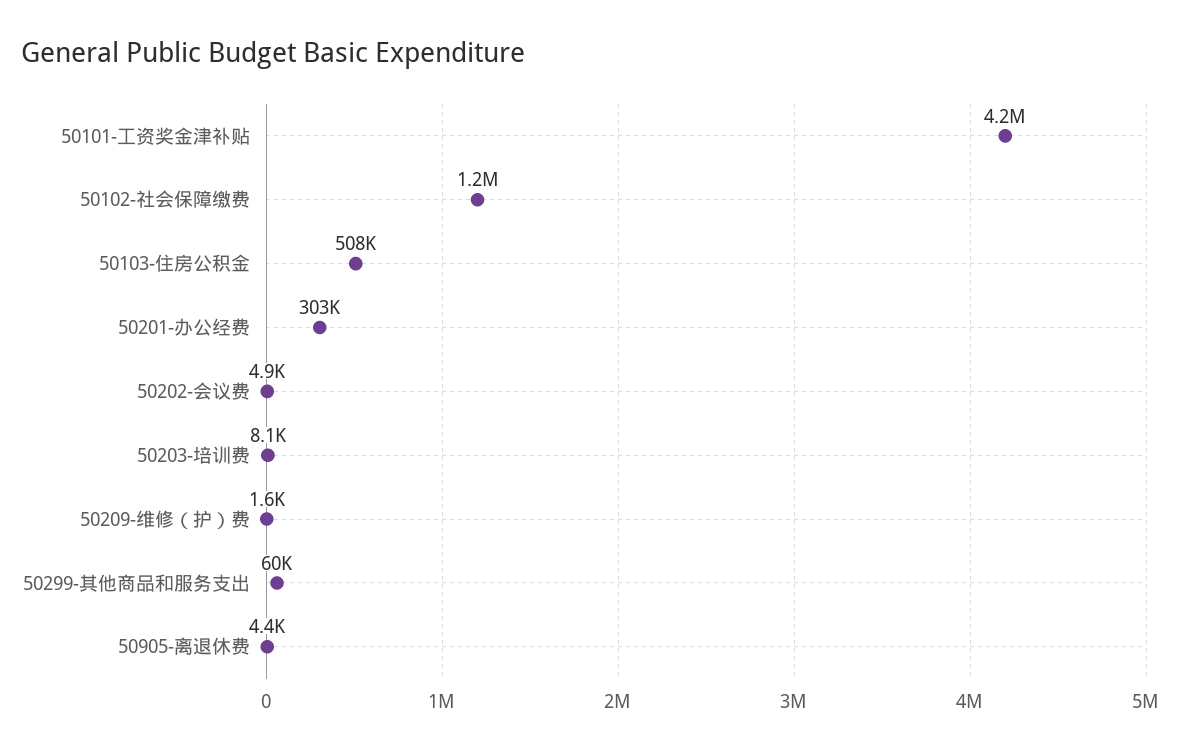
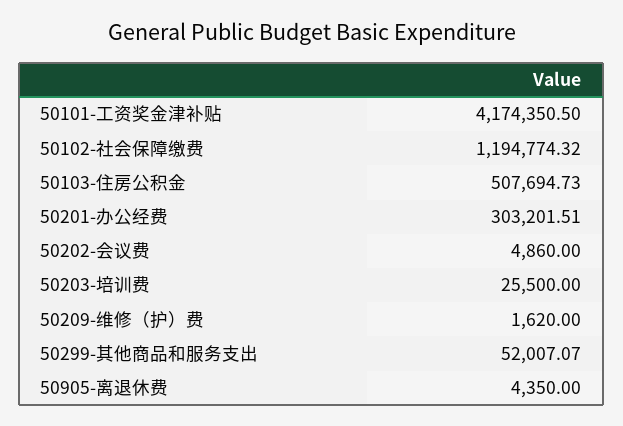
50203-培训费: 8100 -> 25500
50299-其他商品和服务支出: 60000 -> 52007.07

